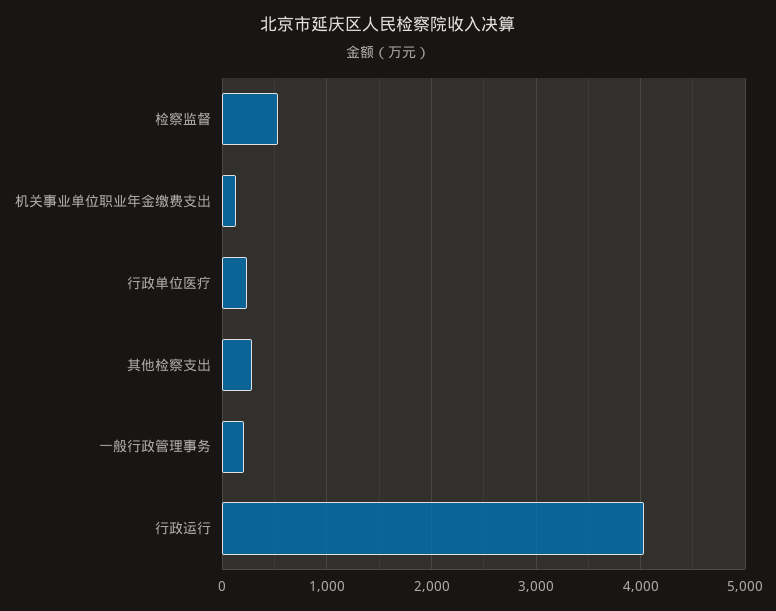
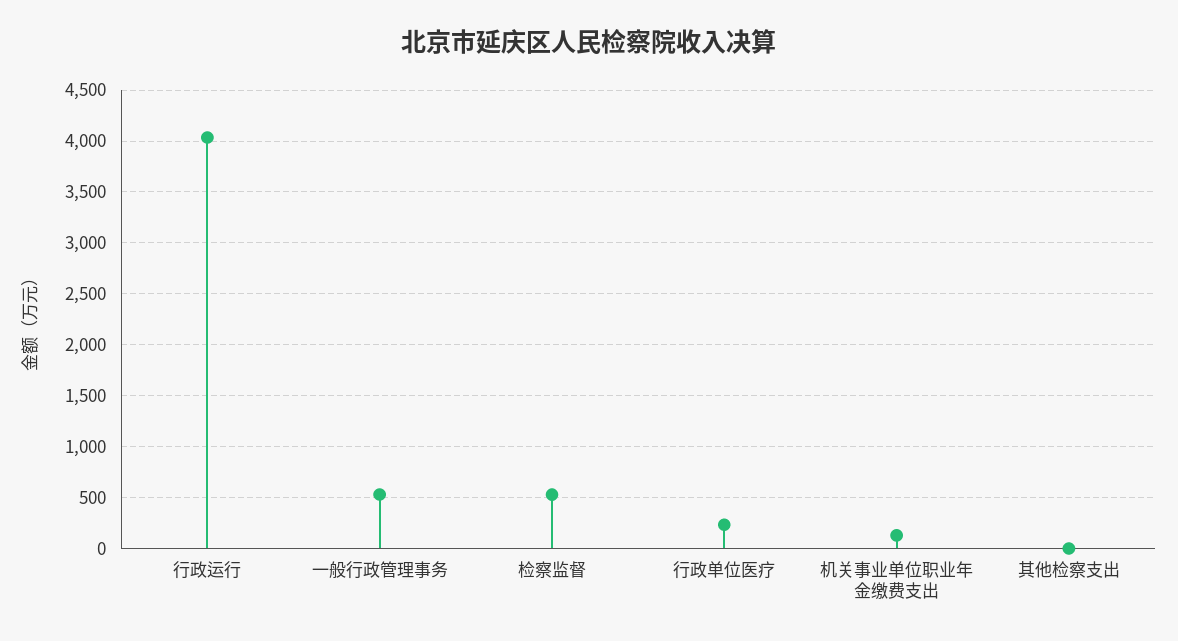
其他检察支出: 300 -> 0
一般行政管理事务: 200 -> 500

